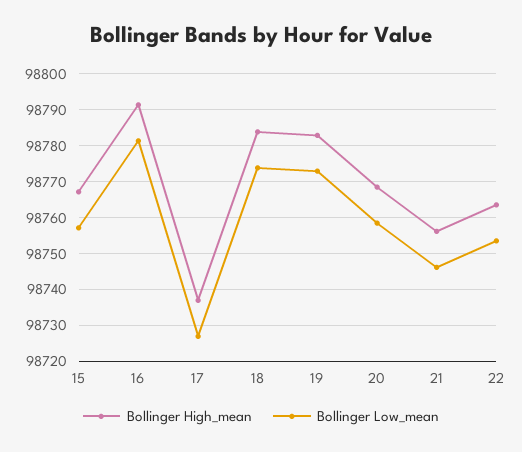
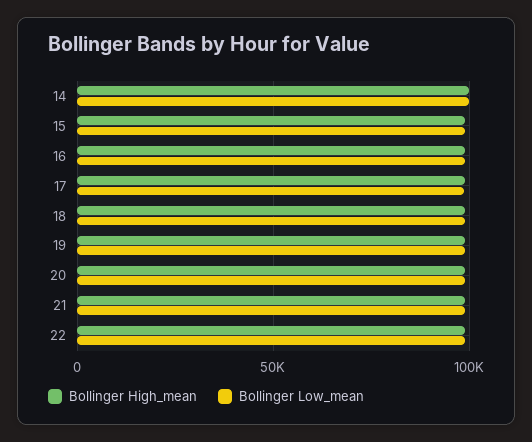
Bollinger High_mean, 14: none -> 100000
Bollinger Low_mean, 14: none -> 100000

